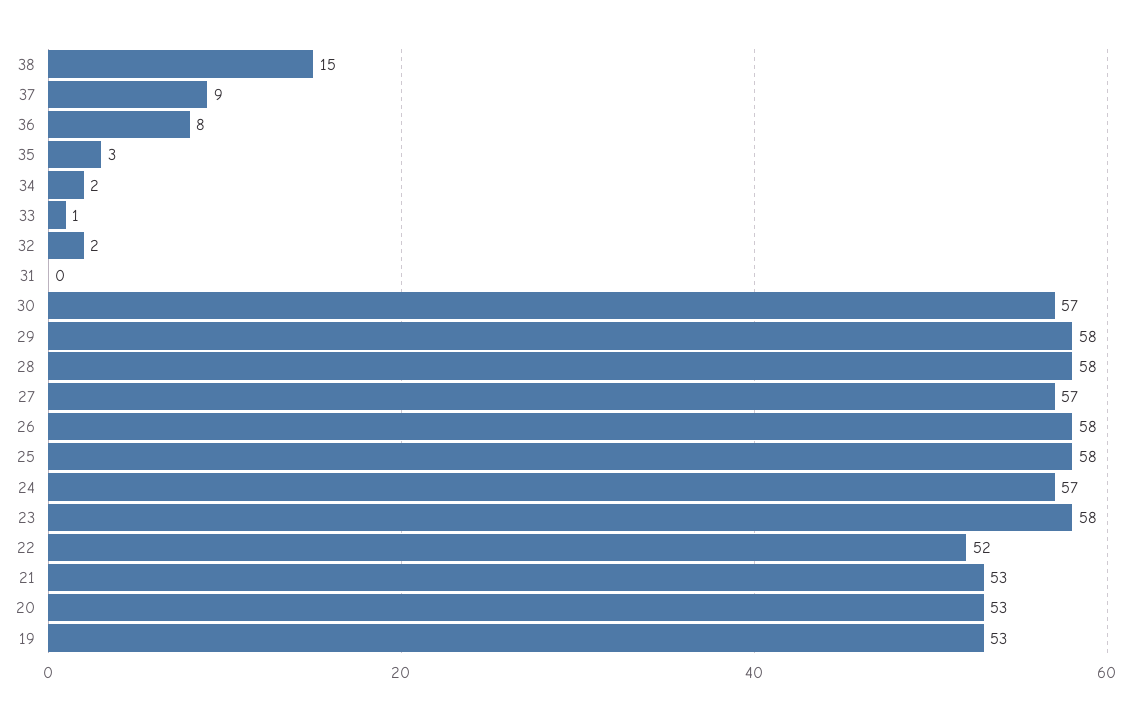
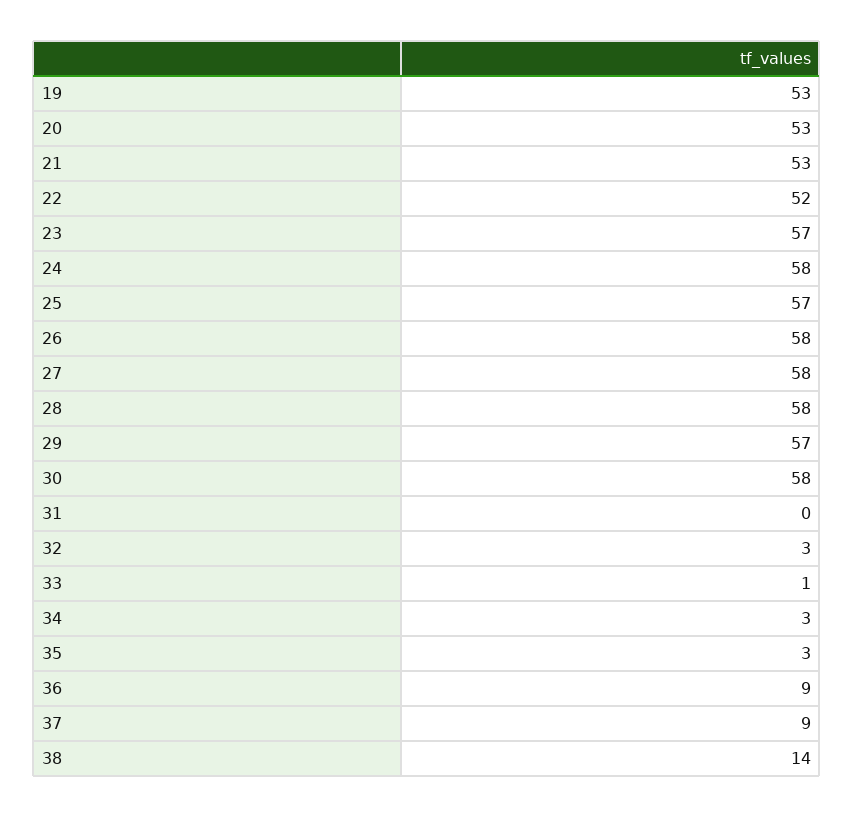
38: 15 -> 14
36: 8 -> 9
34: 2 -> 3
32: 2 -> 3
30: 57 -> 58
29: 58 -> 57
27: 57 -> 58
25: 58 -> 57
24: 57 -> 58
23: 58 -> 57

